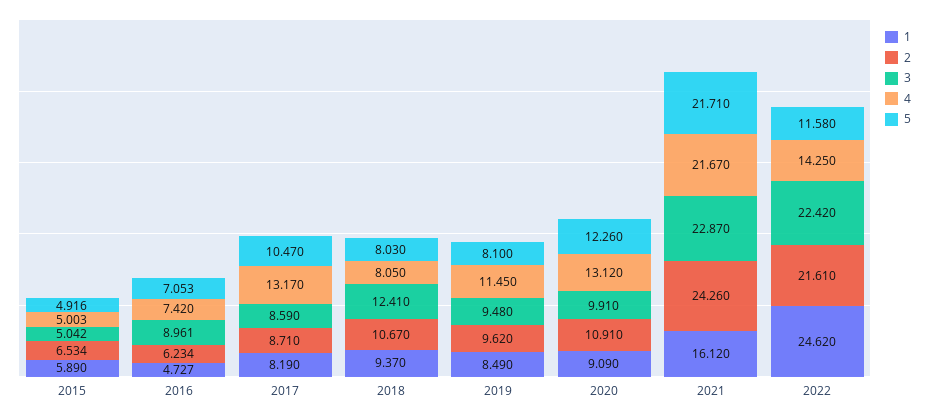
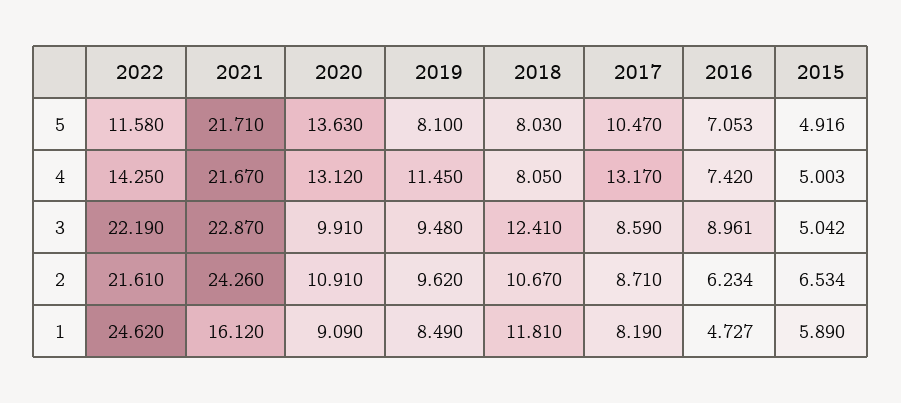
1, 2018: 9.37 -> 11.81
5, 2020: 12.26 -> 13.63
3, 2022: 22.42 -> 22.19

